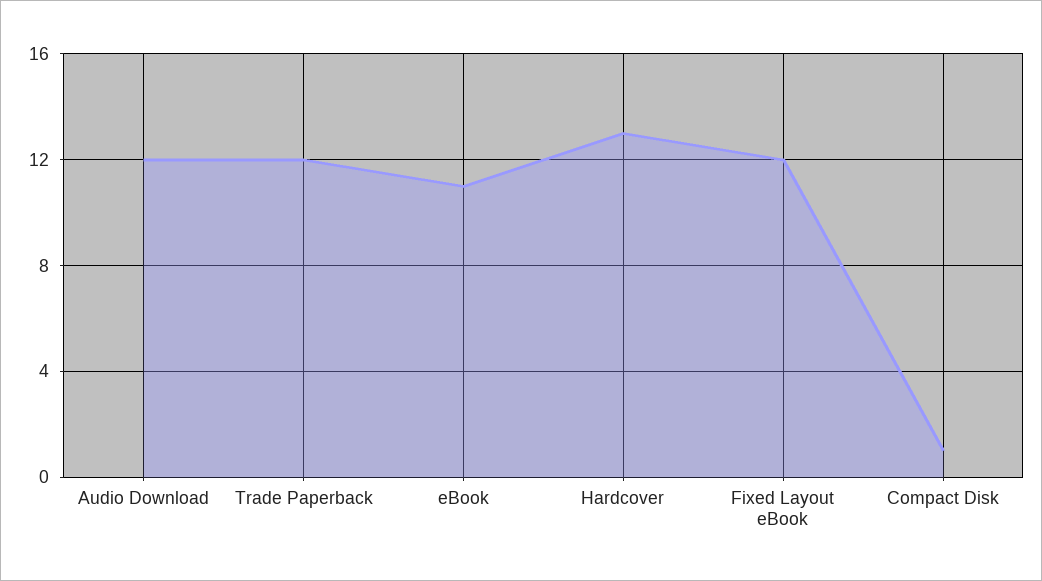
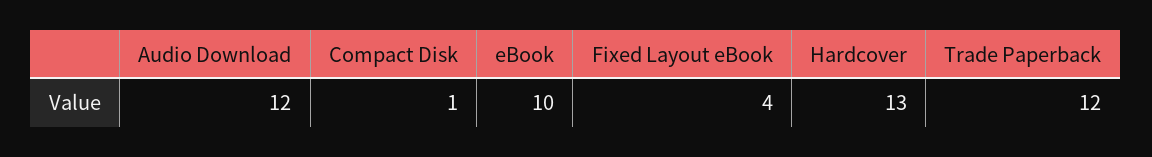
eBook: 11 -> 10
Fixed Layout eBook: 12 -> 4

